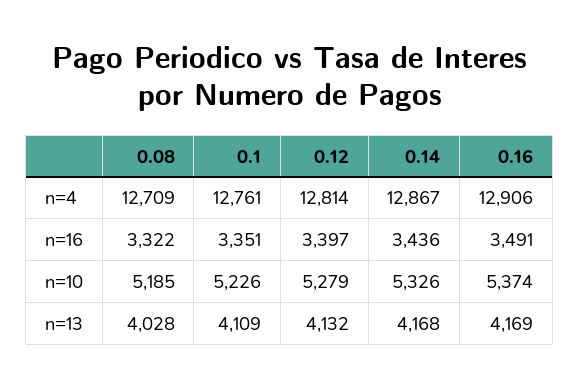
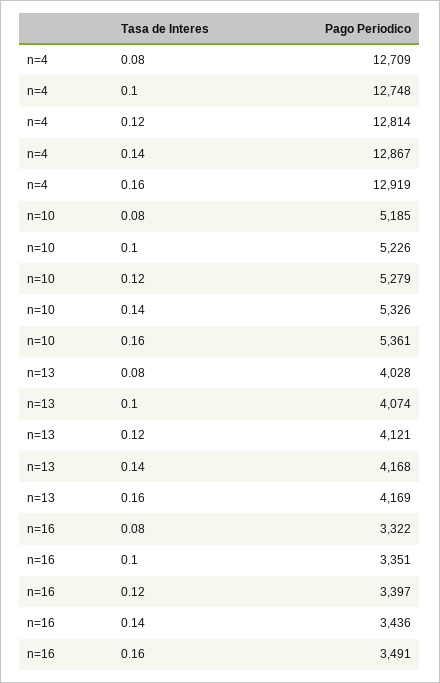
0.1, n=4: 12761 -> 12748
0.16, n=4: 12906 -> 12919
0.16, n=10: 5374 -> 5361
0.1, n=13: 4109 -> 4074
0.12, n=13: 4132 -> 4121

